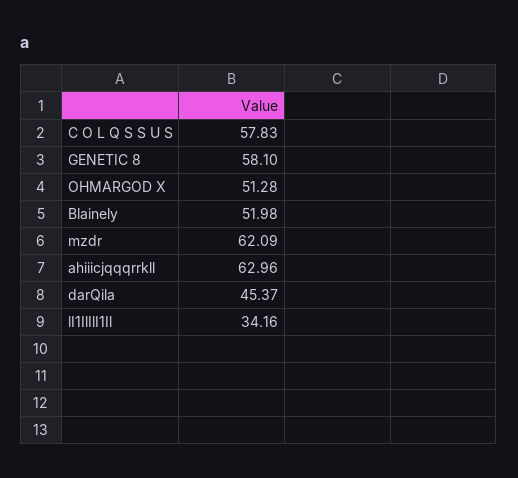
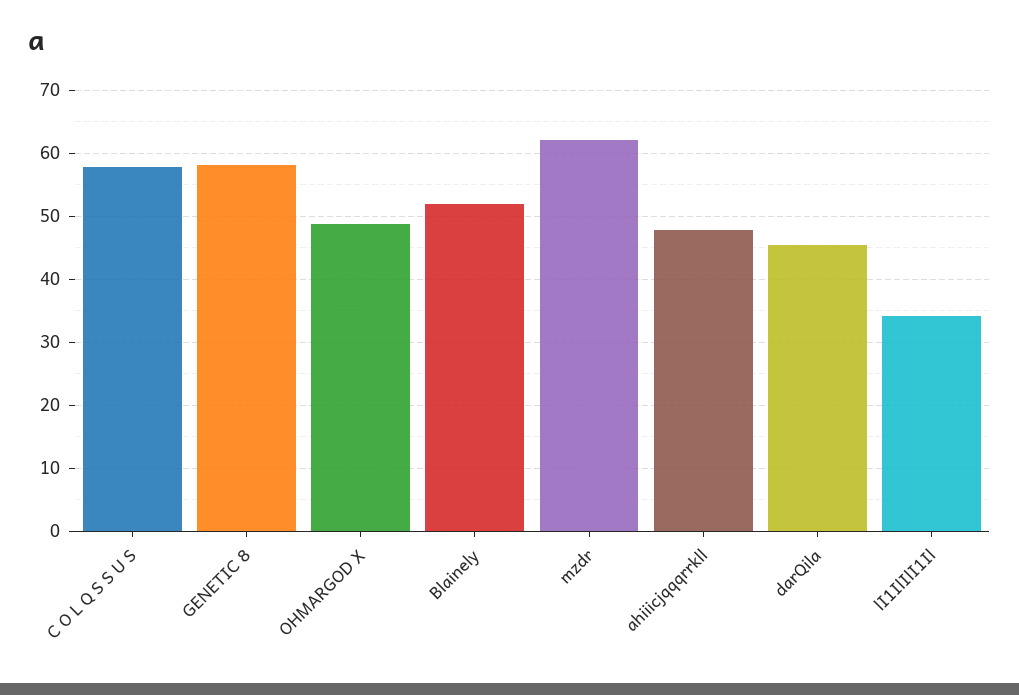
OHMARGOD X: 51.28 -> 49
ahiiicjqqqrrkll: 62.96 -> 48

